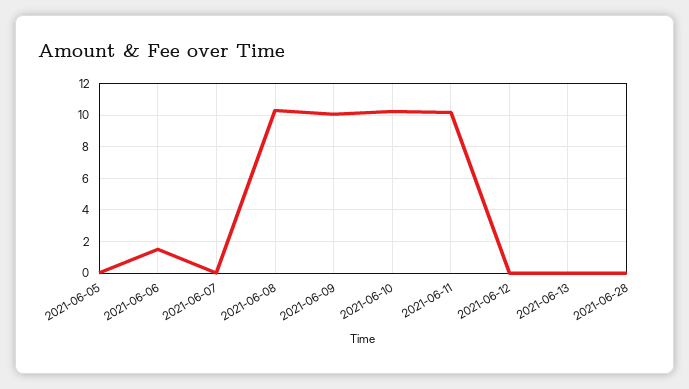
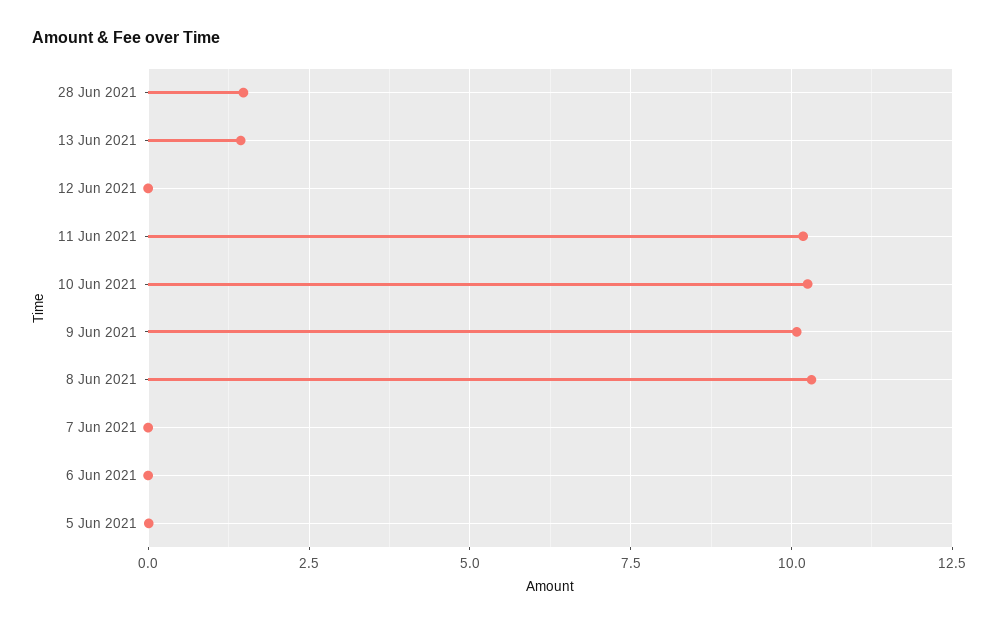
2021-06-06: 1.5 -> 0
2021-06-13: 0 -> 1.5
2021-06-28: 0 -> 1.5

